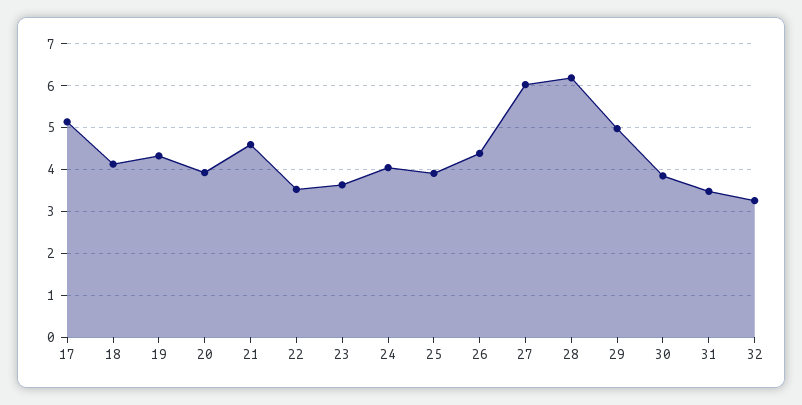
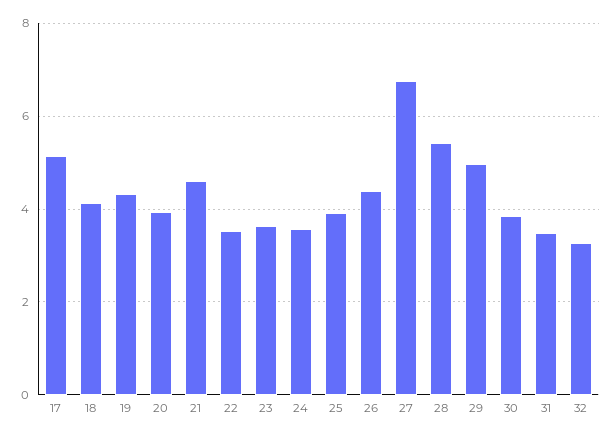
24: 4 -> 3.6
27: 6 -> 6.8
28: 6.2 -> 5.4

